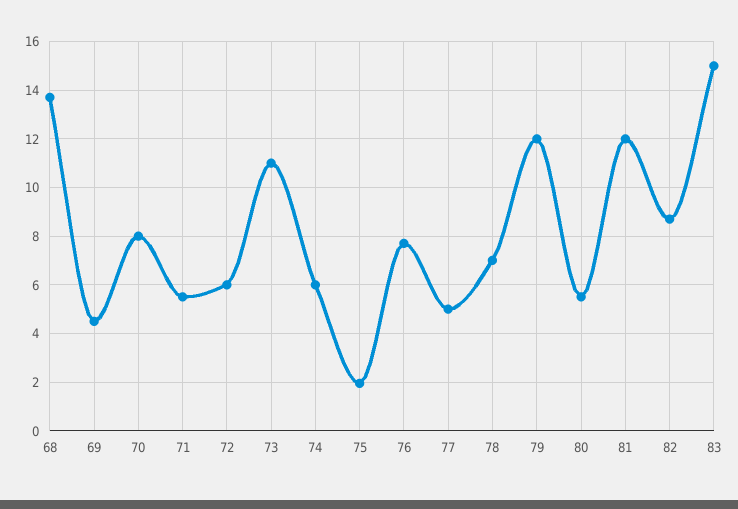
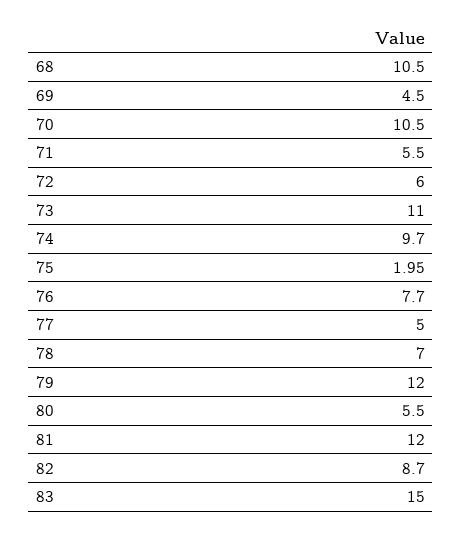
68: 13.75 -> 10.5
70: 8 -> 10.5
74: 6 -> 9.7

